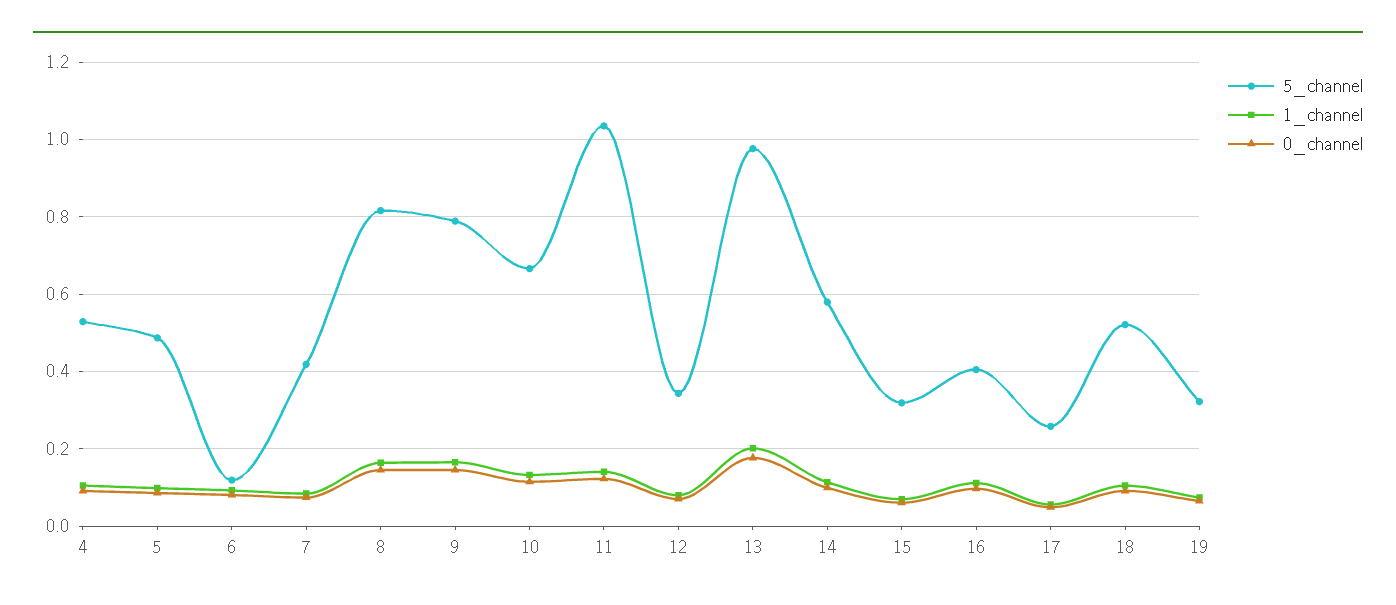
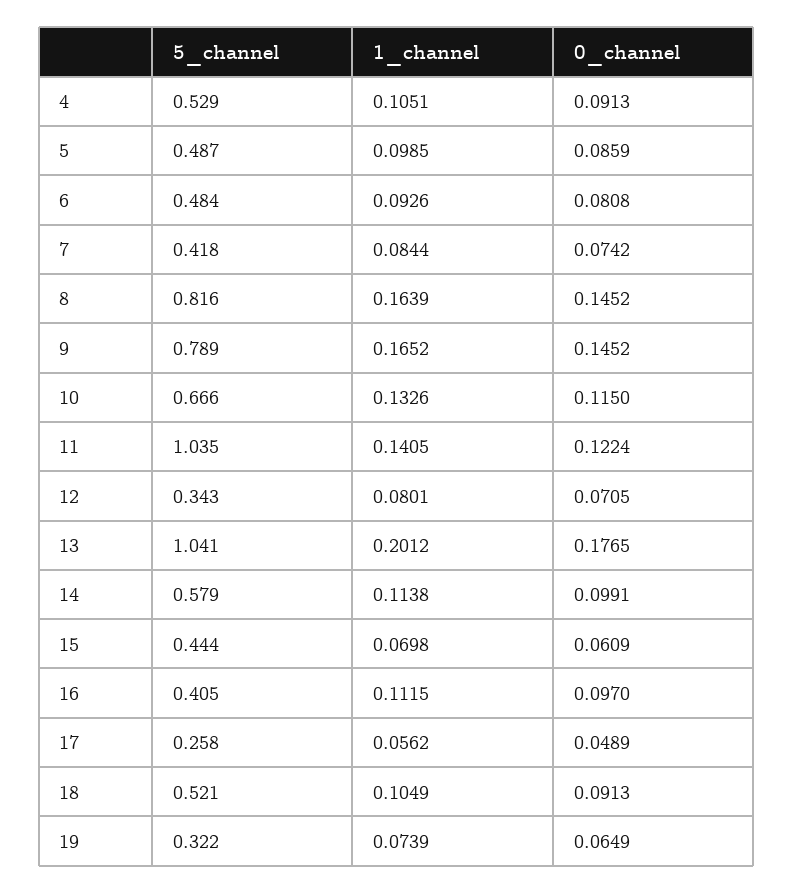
5_channel, 6: 0.12 -> 0.484
5_channel, 13: 0.98 -> 1.041
5_channel, 15: 0.32 -> 0.444

